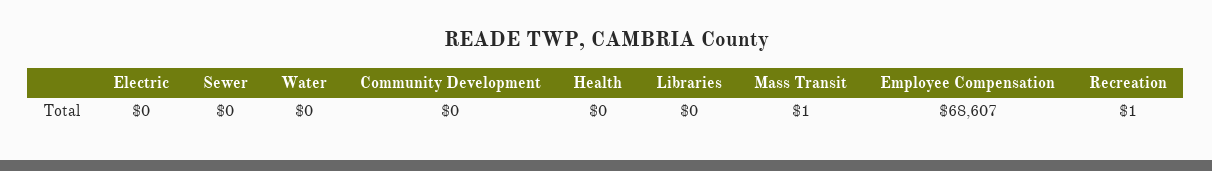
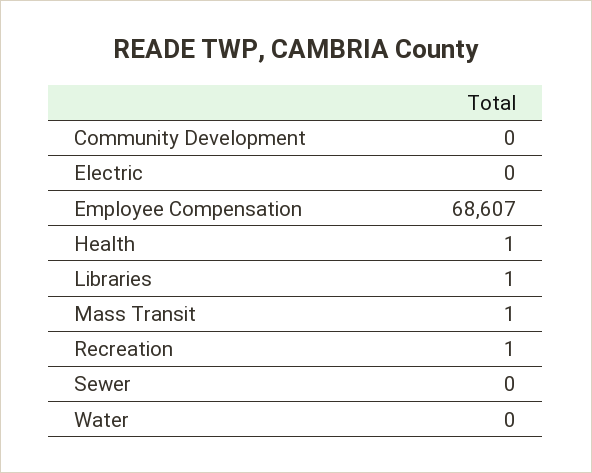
Health: 0 -> 1
Libraries: 0 -> 1

